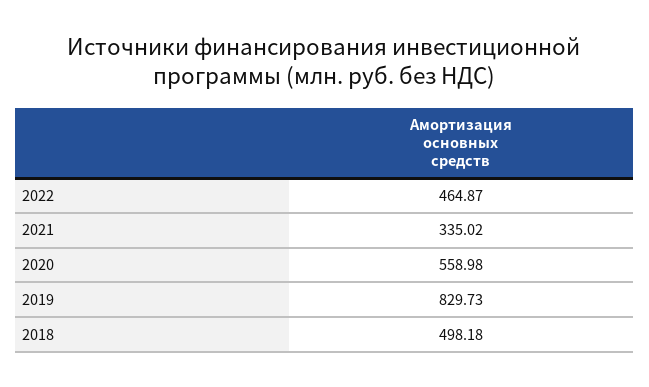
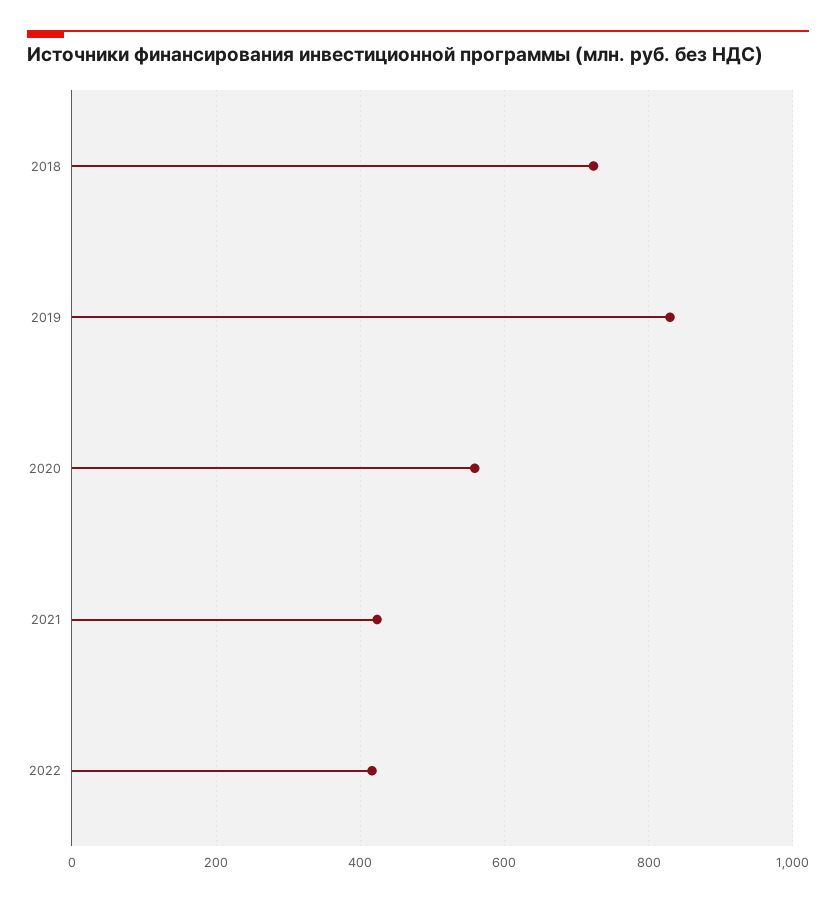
2022: 464.87 -> 420
2021: 335.02 -> 420
2018: 498.18 -> 720

